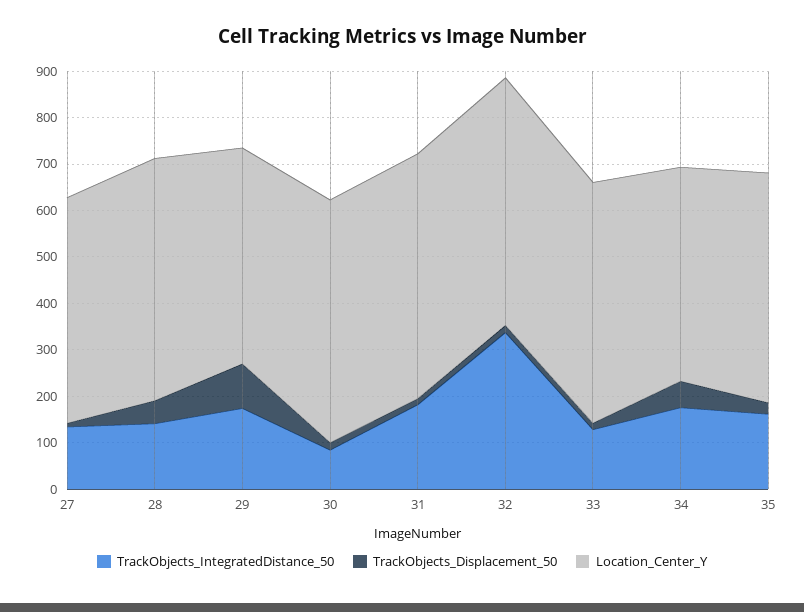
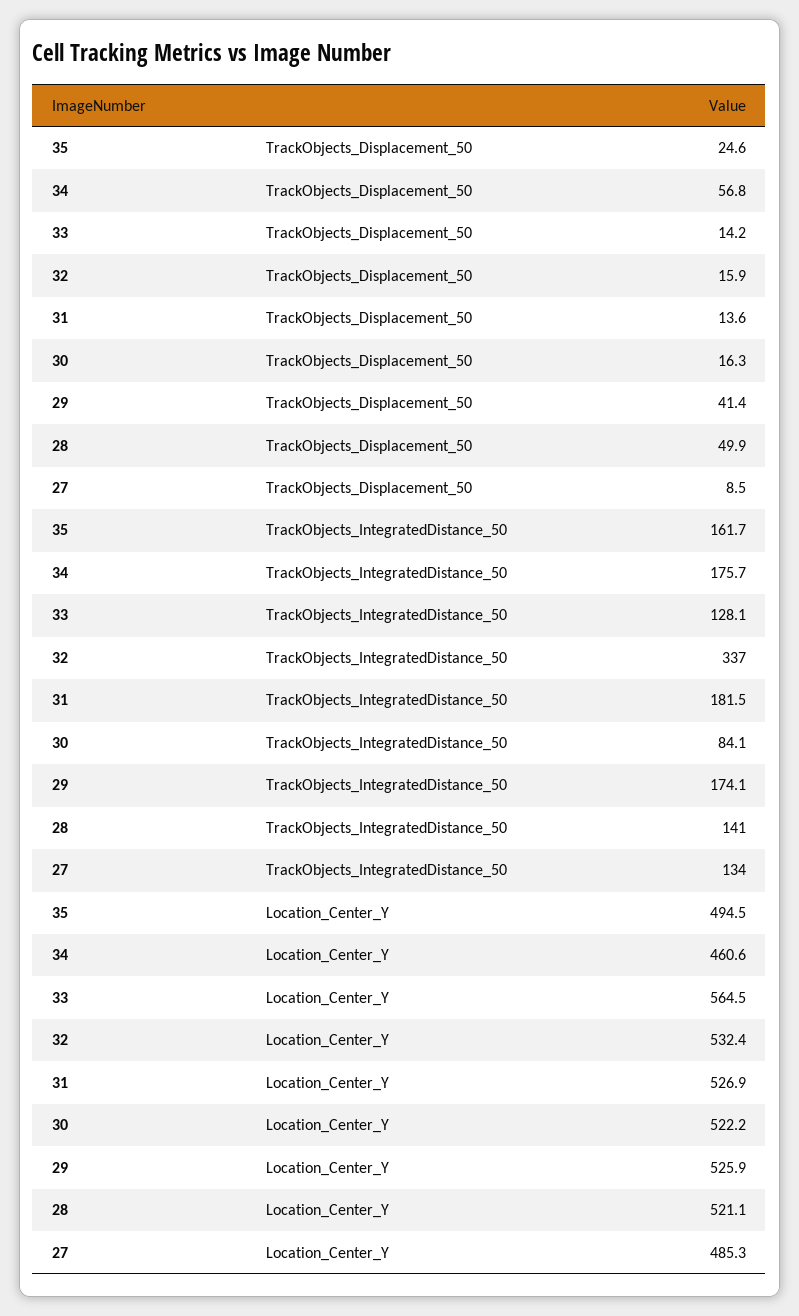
TrackObjects_Displacement_50, 29: 100 -> 41.4
Location_Center_Y, 29: 460 -> 525.9
Location_Center_Y, 33: 520 -> 564.5

